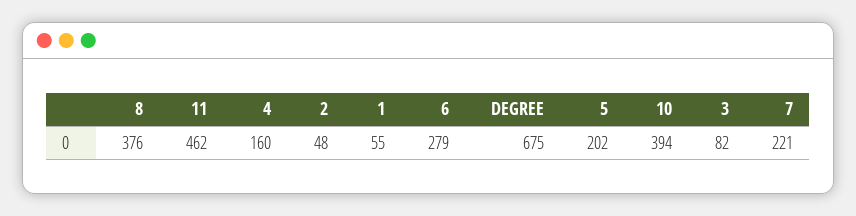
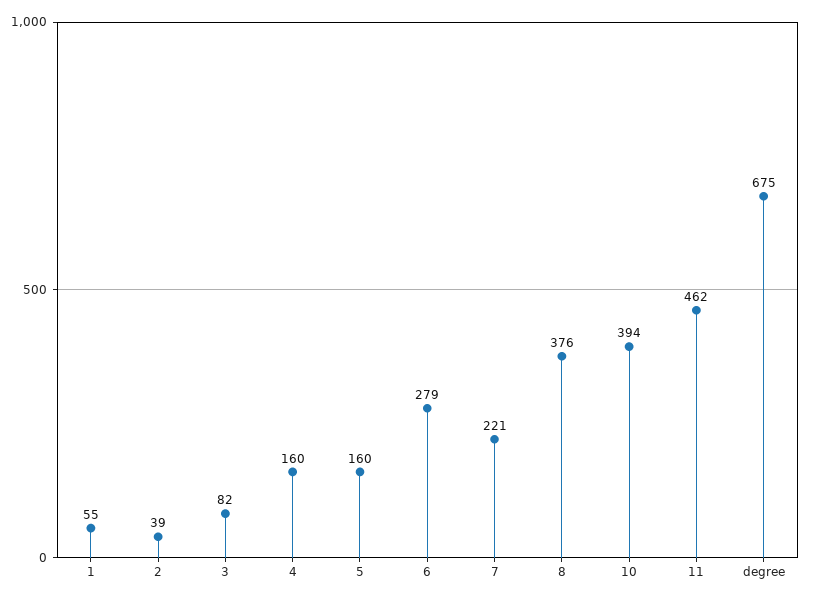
2: 48 -> 39
5: 202 -> 160

